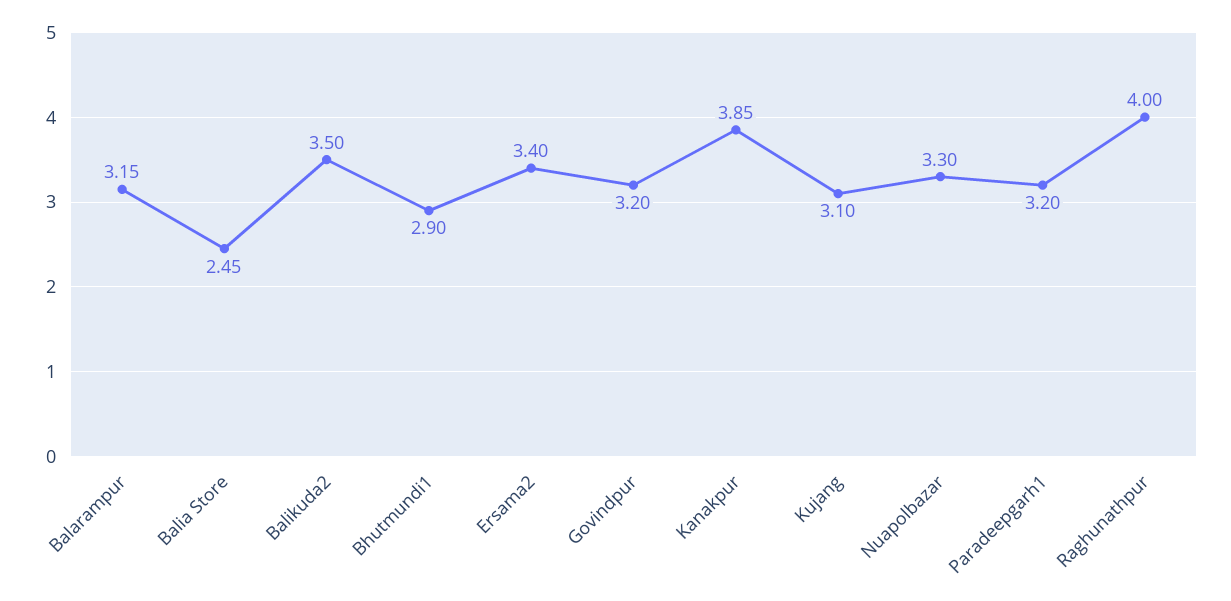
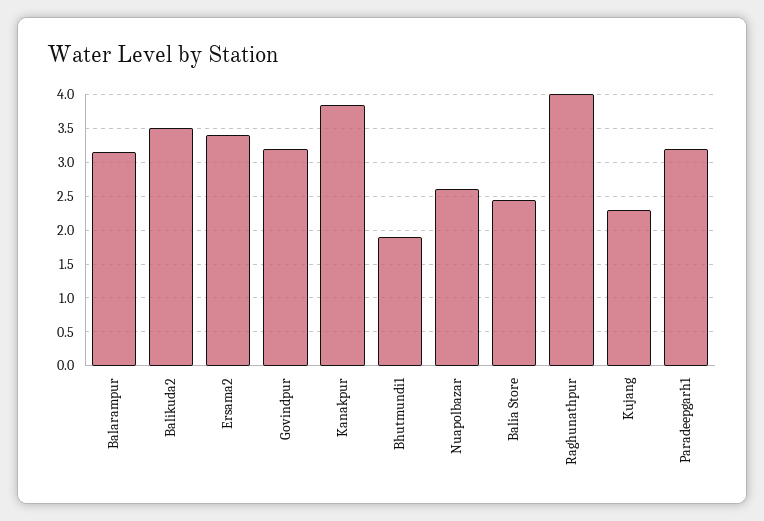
Bhutmundi1: 2.9 -> 1.9
Kujang: 3.1 -> 2.3
Nuapolbazar: 3.3 -> 2.6

